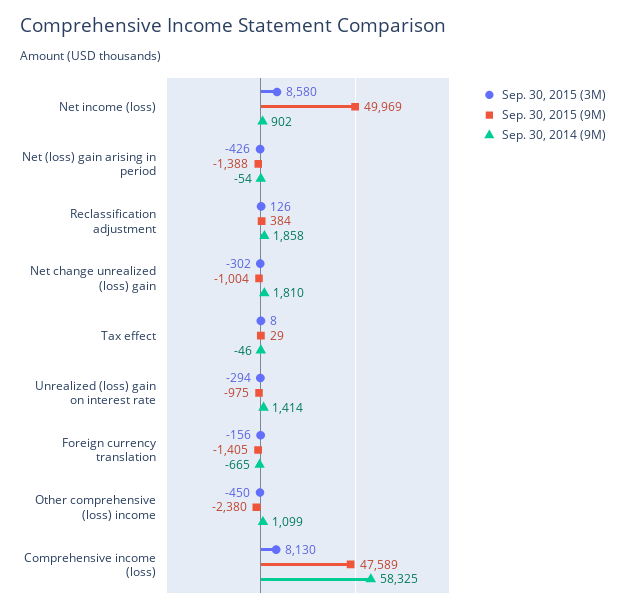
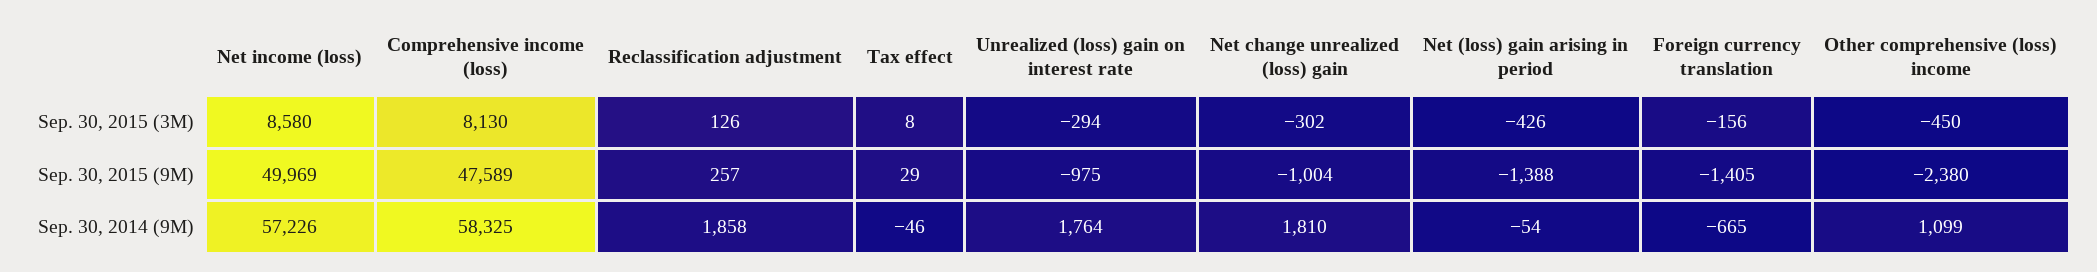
Sep. 30, 2014 (9M), Net income (loss): 902 -> 57226
Sep. 30, 2015 (9M), Reclassification adjustment: 384 -> 257
Sep. 30, 2014 (9M), Unrealized (loss) gain on interest rate: 1414 -> 1764

